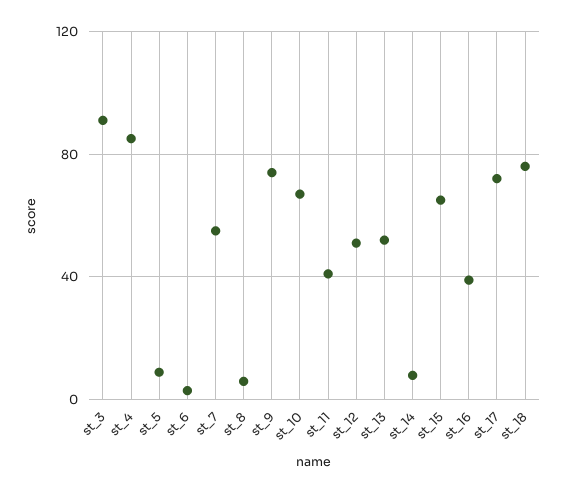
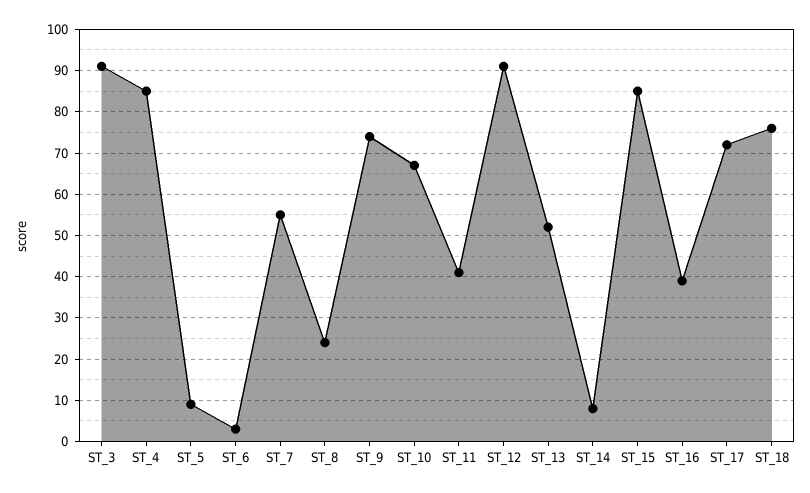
st_8: 5 -> 25
st_12: 50 -> 90
st_15: 65 -> 85

